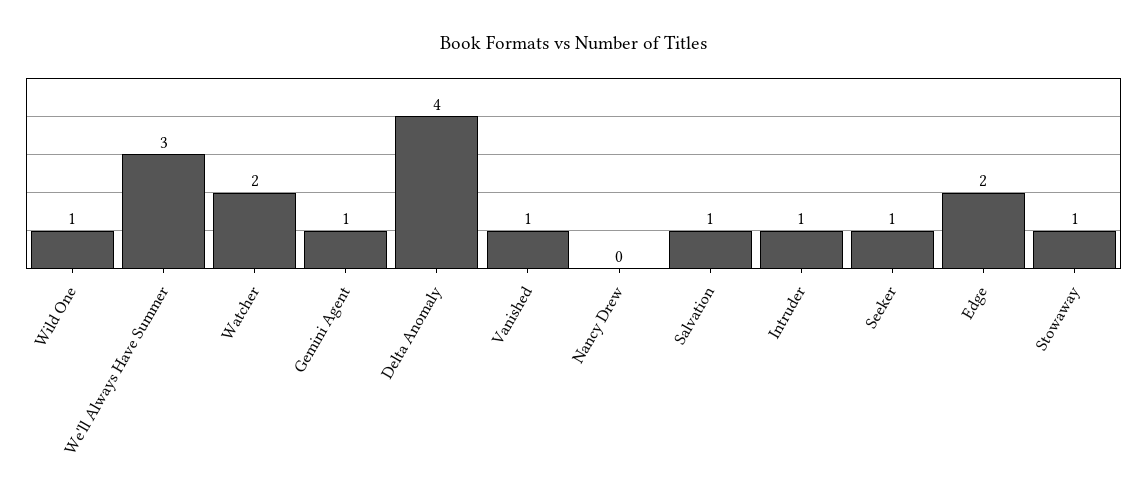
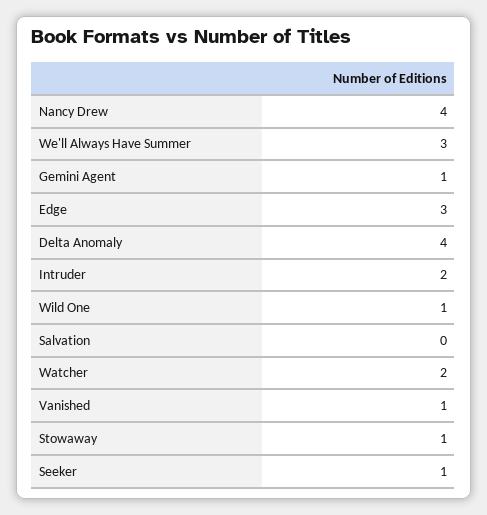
Nancy Drew: 0 -> 4
Salvation: 1 -> 0
Intruder: 1 -> 2
Edge: 2 -> 3

